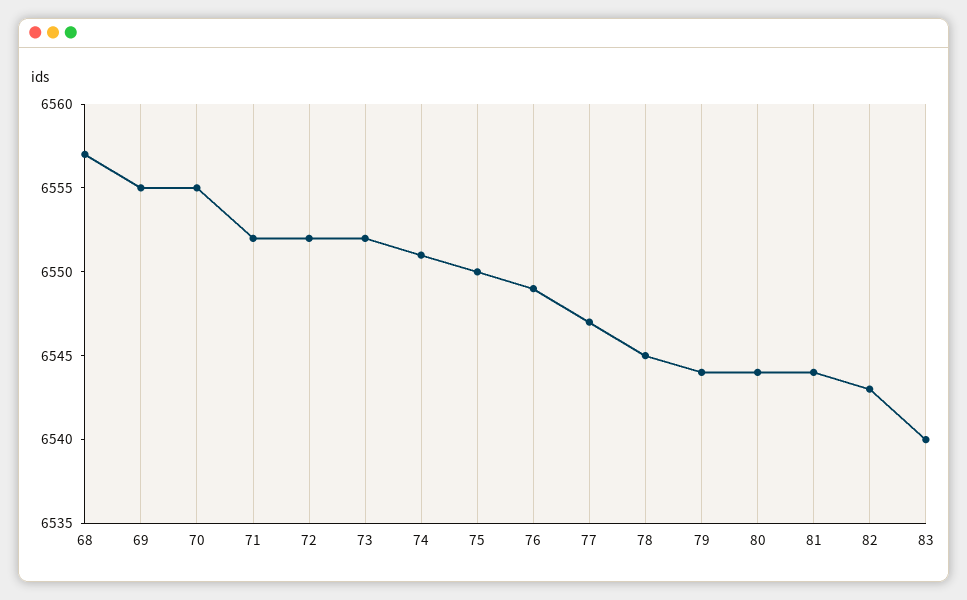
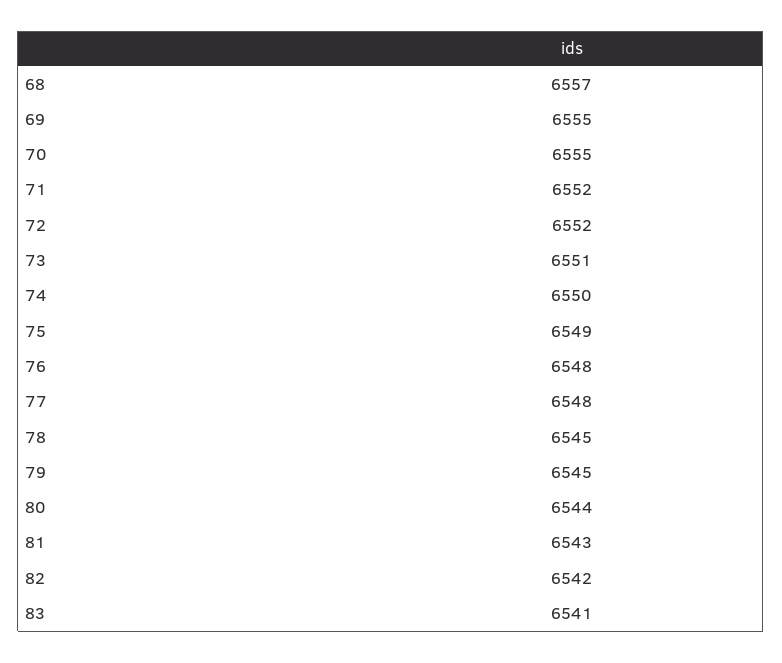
73: 6552 -> 6551
74: 6551 -> 6550
75: 6550 -> 6549
76: 6549 -> 6548
77: 6547 -> 6548
79: 6544 -> 6545
81: 6544 -> 6543
82: 6543 -> 6542
83: 6540 -> 6541

